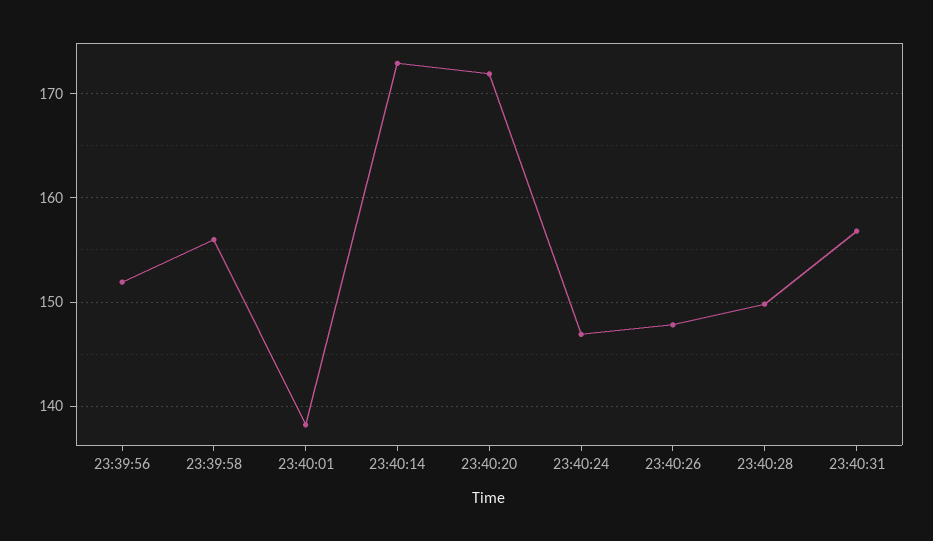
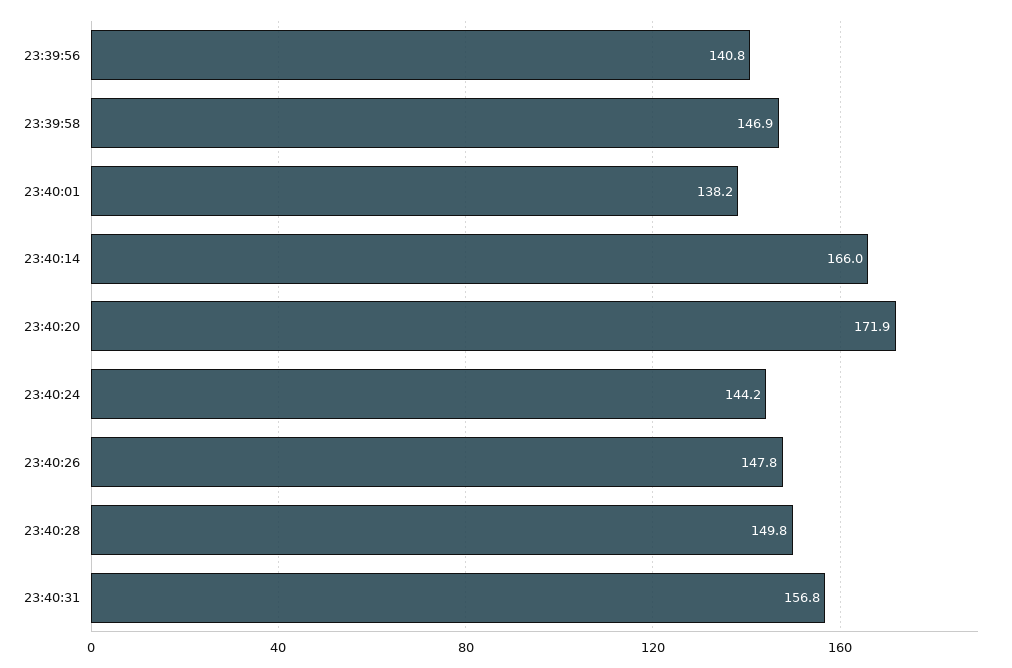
23:39:56: 152 -> 140.8
23:39:58: 156 -> 146.9
23:40:14: 173 -> 166
23:40:24: 147 -> 144.2

